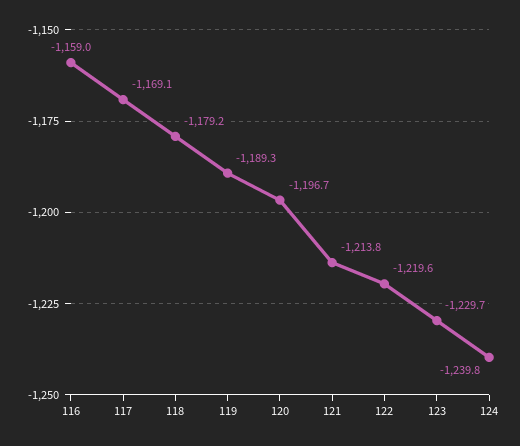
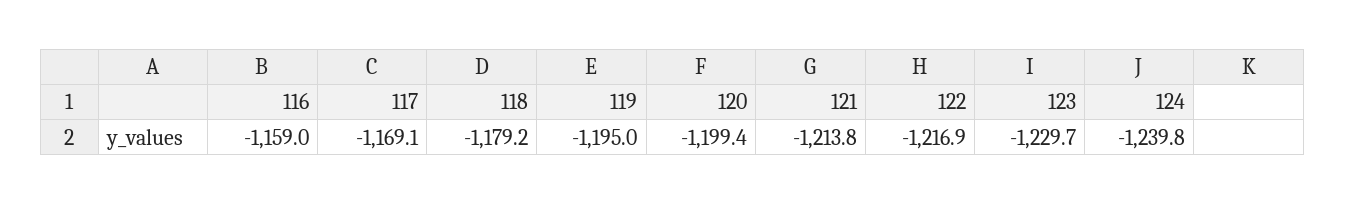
119: -1189.3 -> -1195
120: -1196.7 -> -1199.4
122: -1219.6 -> -1216.9

